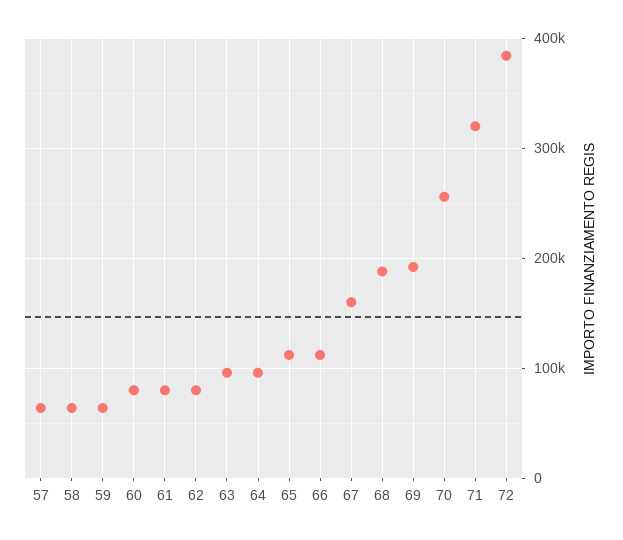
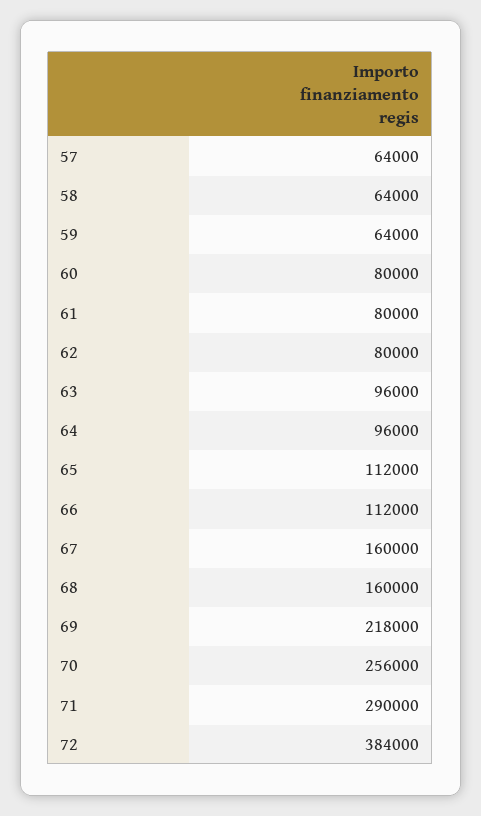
68: 190000 -> 160000
69: 190000 -> 218000
71: 320000 -> 290000

